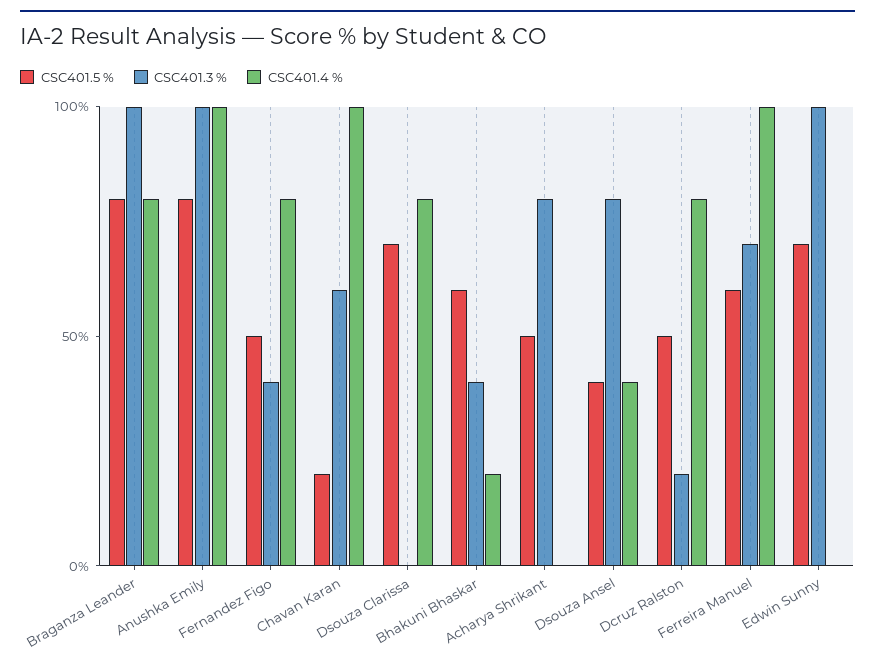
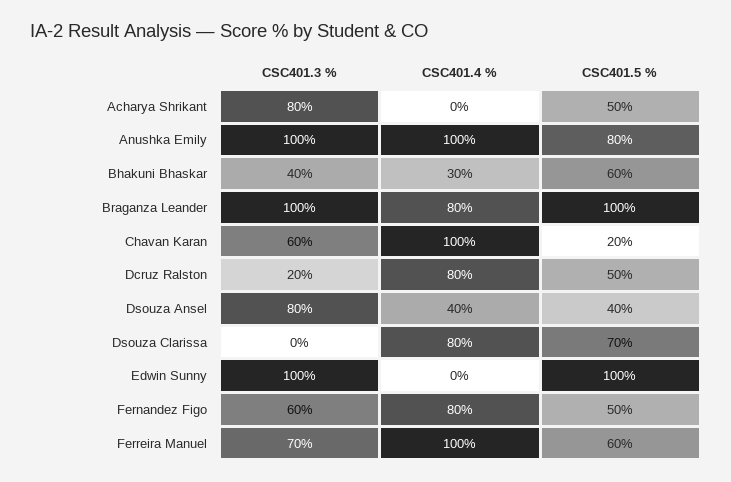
CSC401.5 %, Braganza Leander: 80 -> 100
CSC401.3 %, Fernandez Figo: 40 -> 60
CSC401.4 %, Bhakuni Bhaskar: 20 -> 30
CSC401.5 %, Edwin Sunny: 70 -> 100

